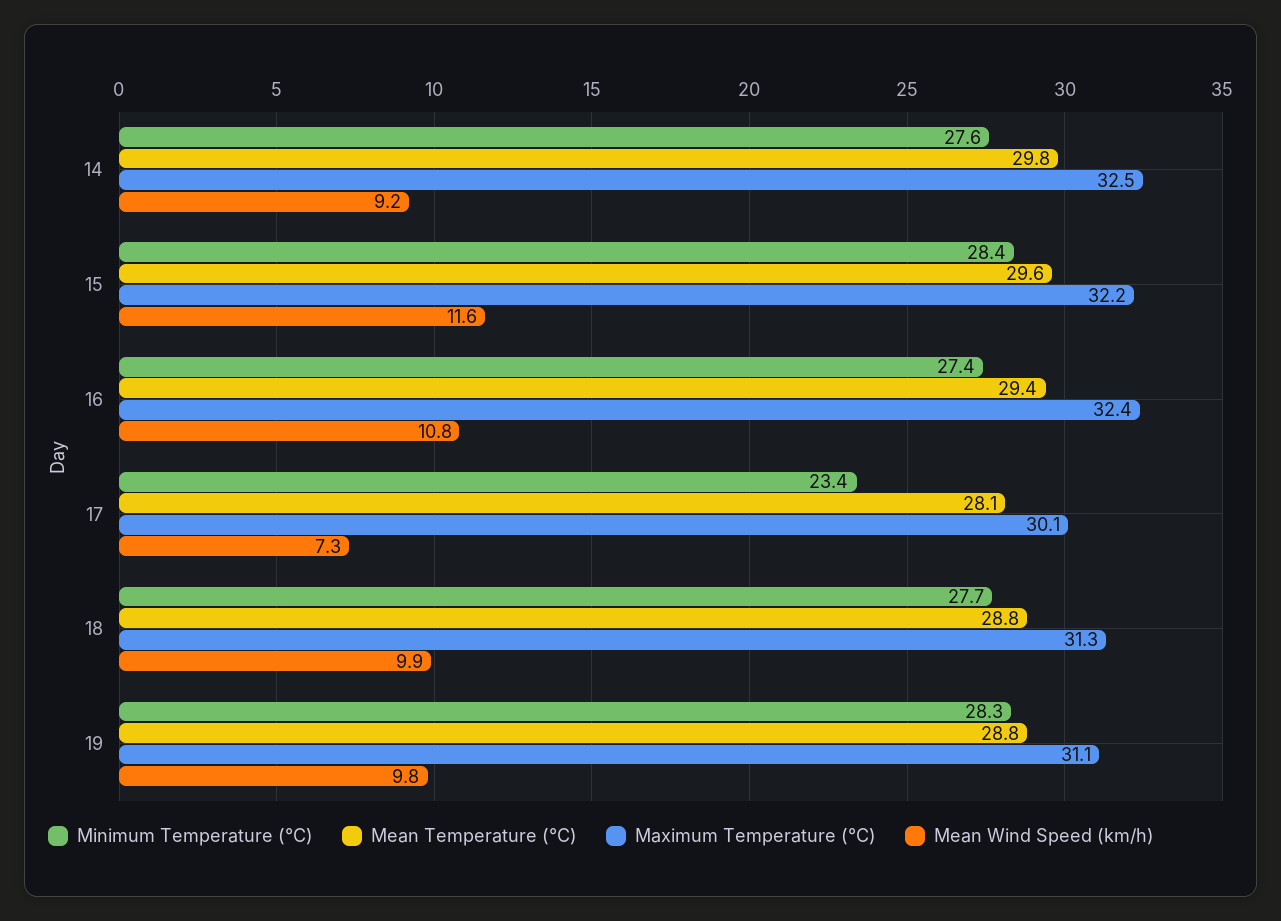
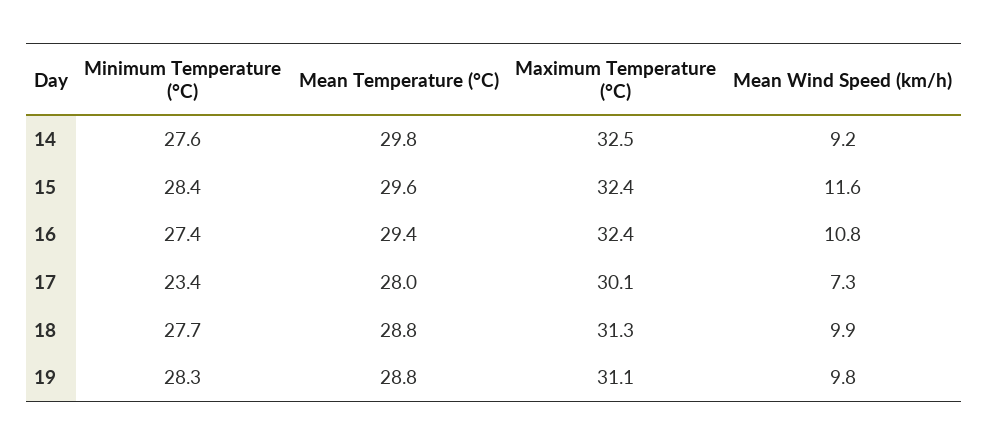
Maximum Temperature (°C), 15: 32.2 -> 32.4
Mean Temperature (°C), 17: 28.1 -> 28

